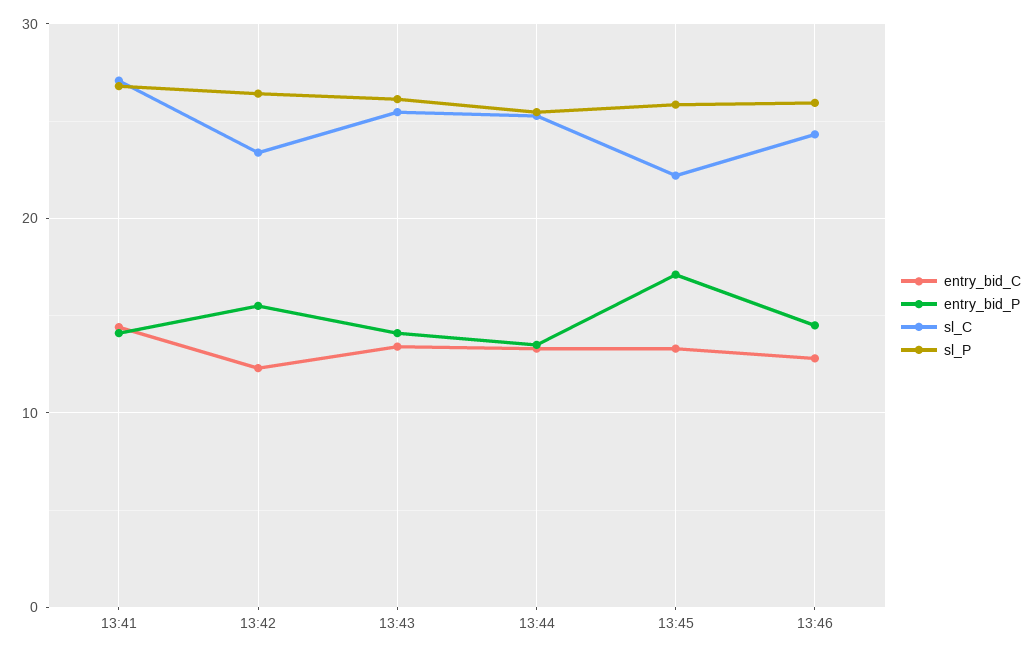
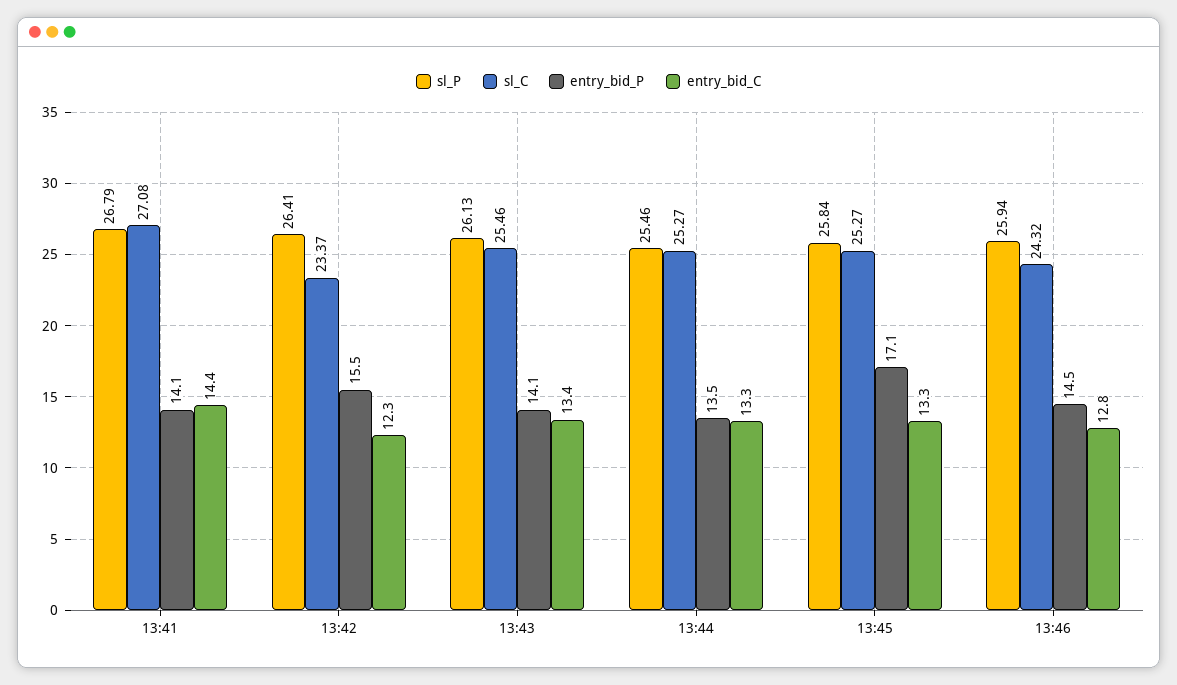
sl_C, 13:45: 22 -> 25.27

